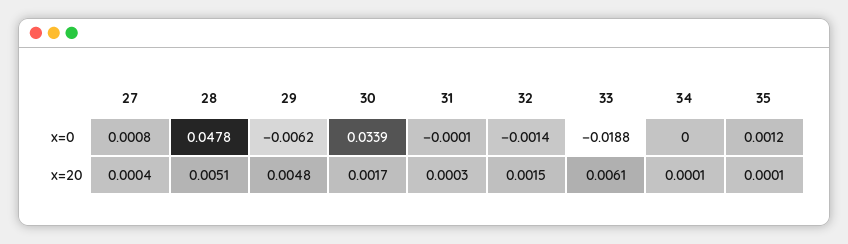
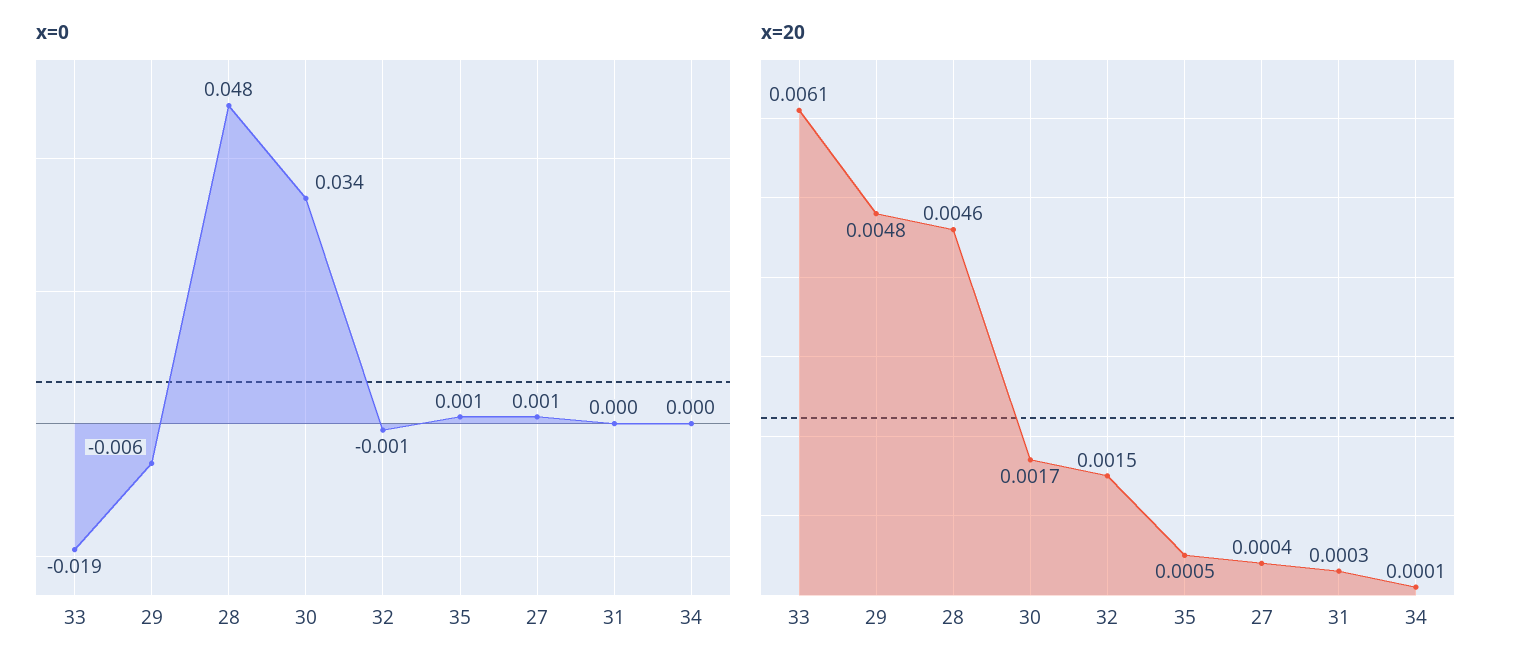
x=20, 28: 0.0051 -> 0.0046
x=20, 35: 0.0001 -> 0.0005

